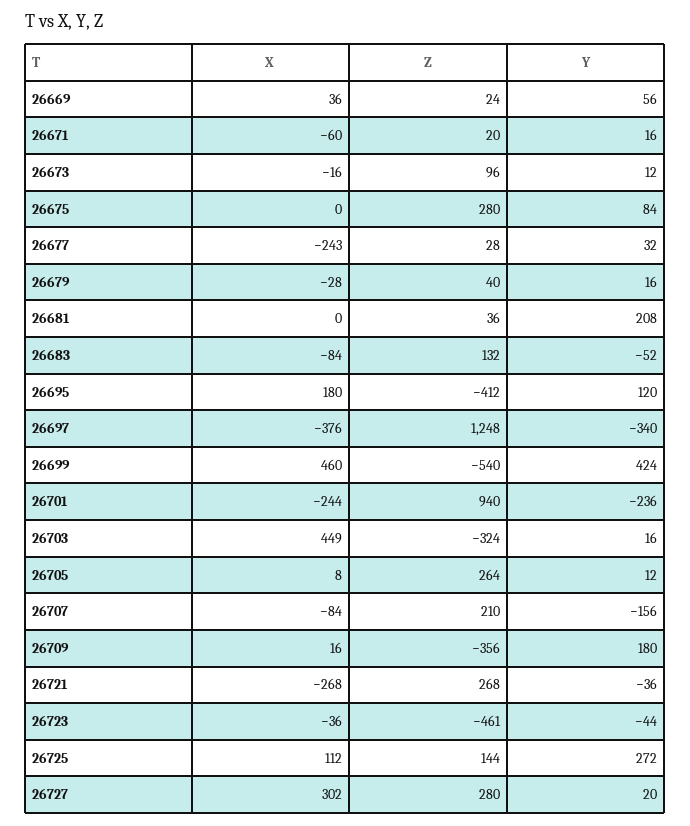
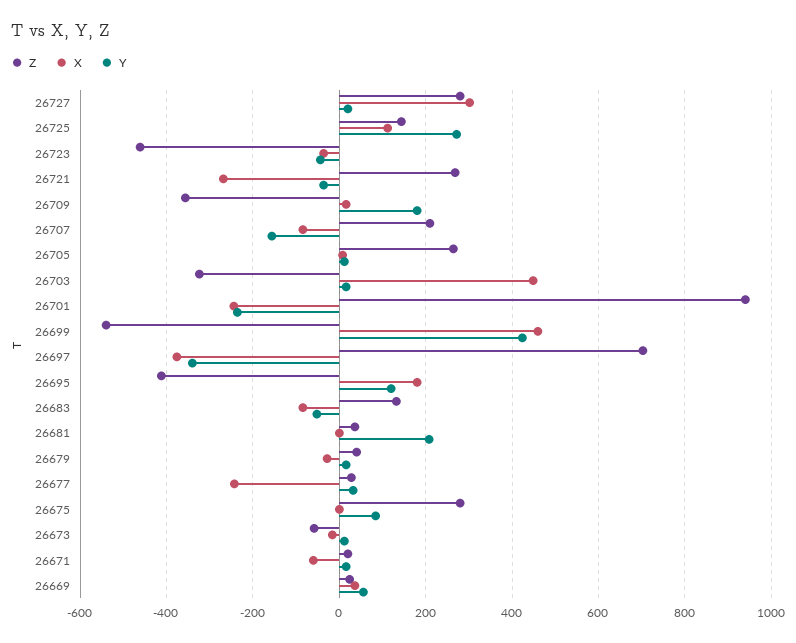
Z, 26673: 96 -> -60
Z, 26697: 1248 -> 700

